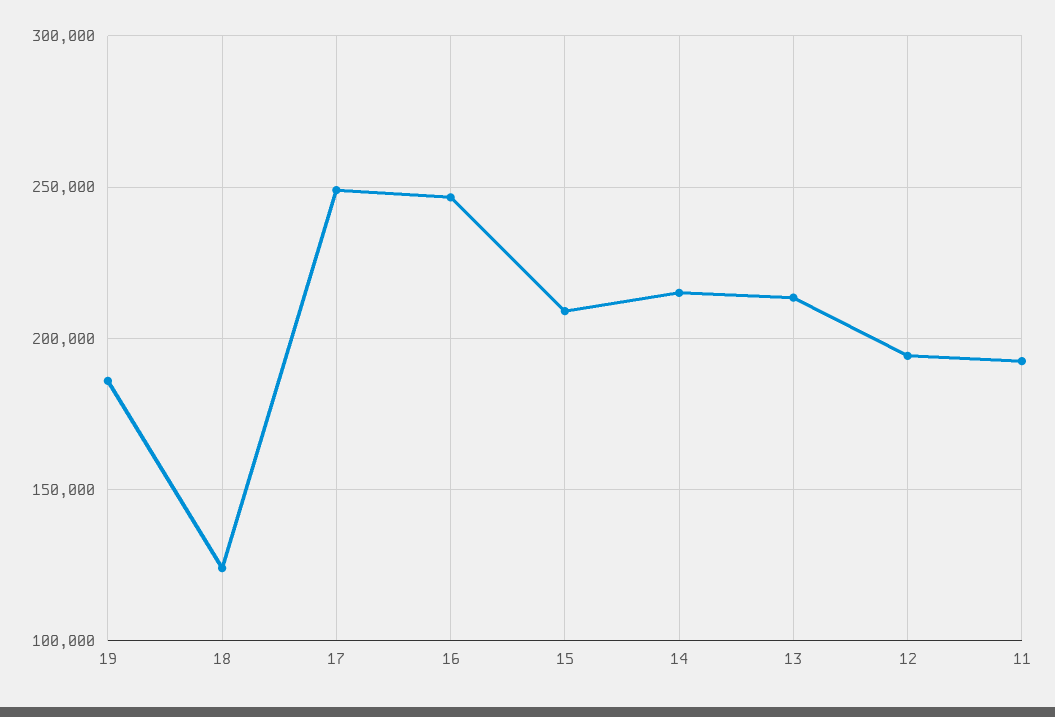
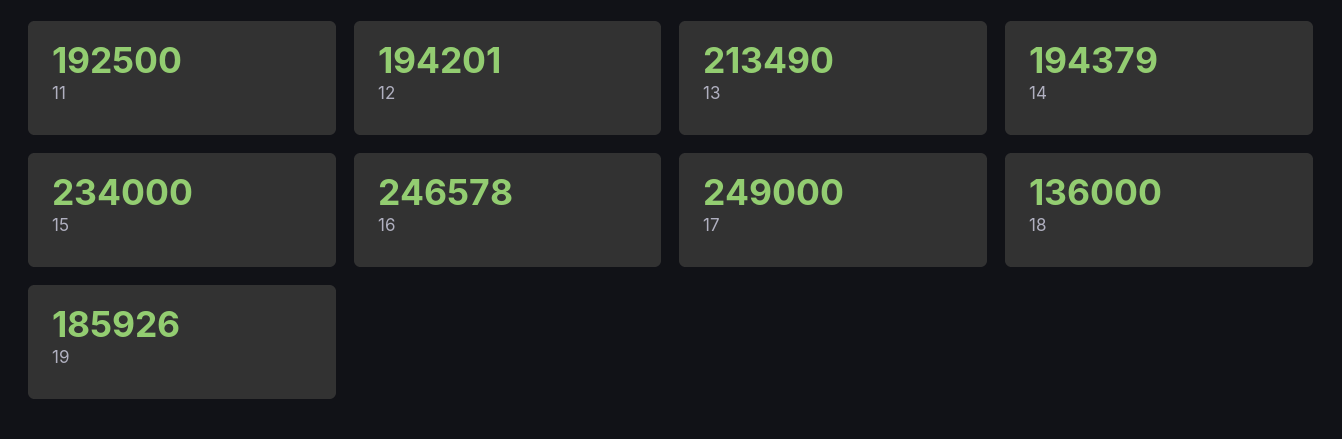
18: 125000 -> 136000
15: 210000 -> 234000
14: 215000 -> 194379

